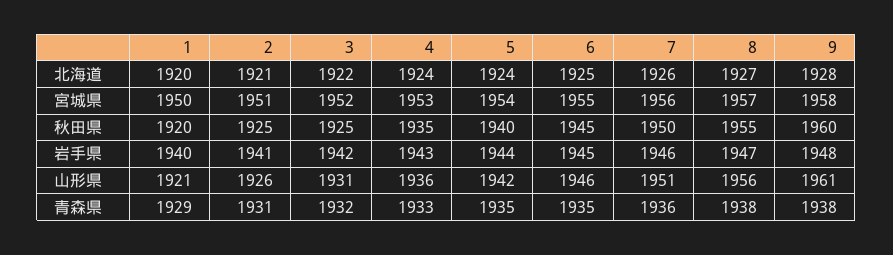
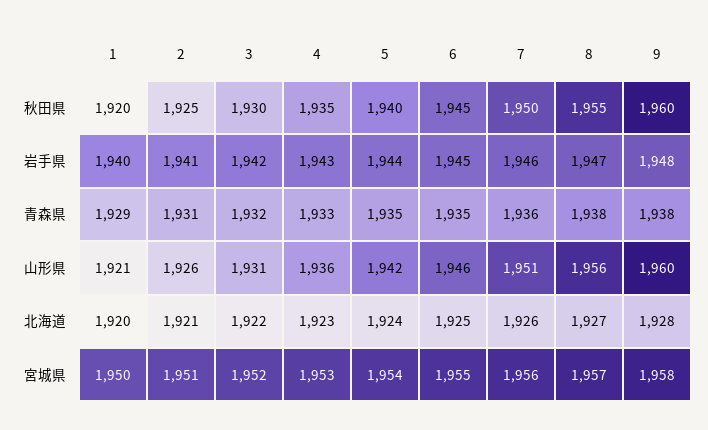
4, 北海道: 1924 -> 1923
3, 秋田県: 1925 -> 1930
9, 山形県: 1961 -> 1960

